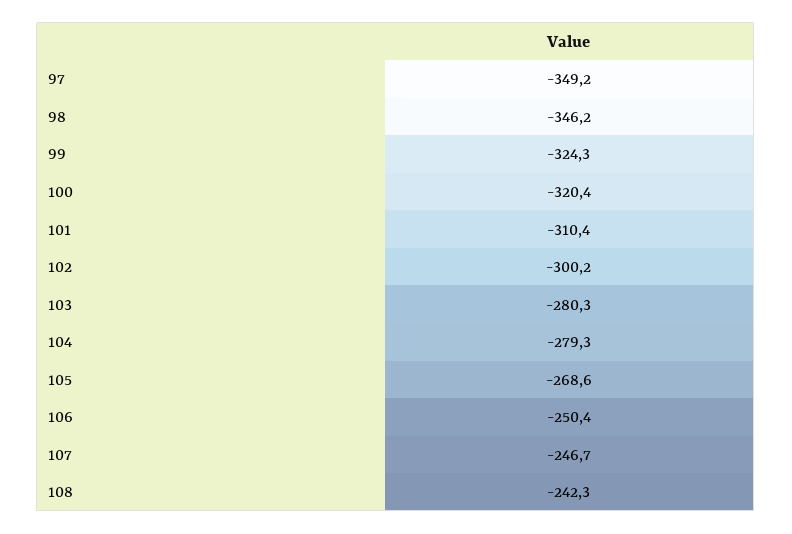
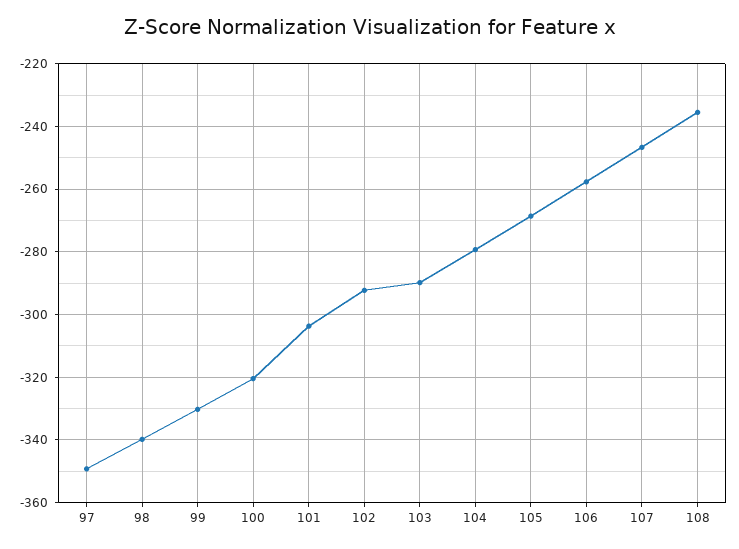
98: -346.2 -> -340
99: -324.3 -> -330
101: -310.4 -> -304
102: -300.2 -> -292
103: -280.3 -> -290
106: -250.4 -> -258
108: -242.3 -> -236

